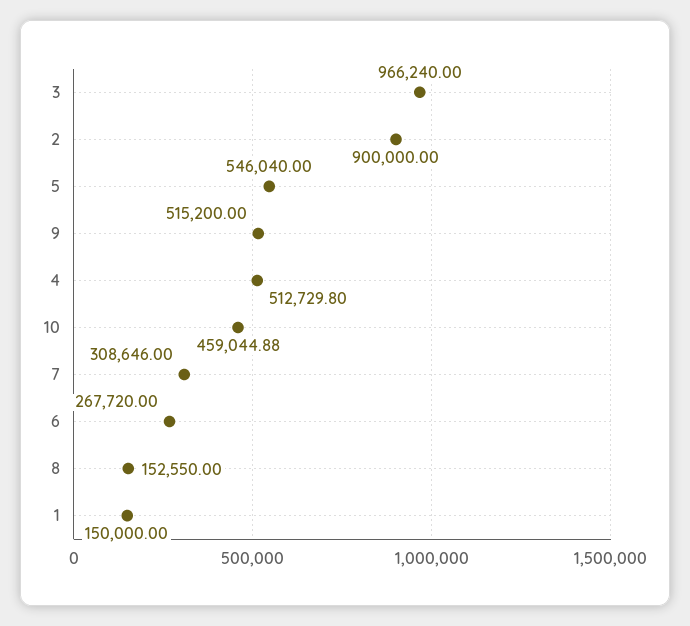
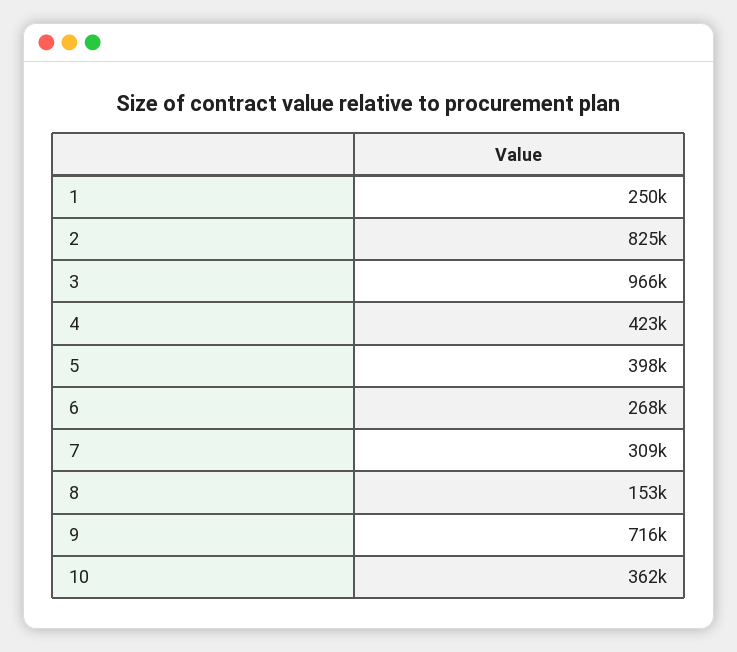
2: 900000 -> 825000
5: 546040 -> 398000
9: 515200 -> 716000
4: 512729.8 -> 423000
10: 459044.88 -> 362000
1: 150000 -> 250000

